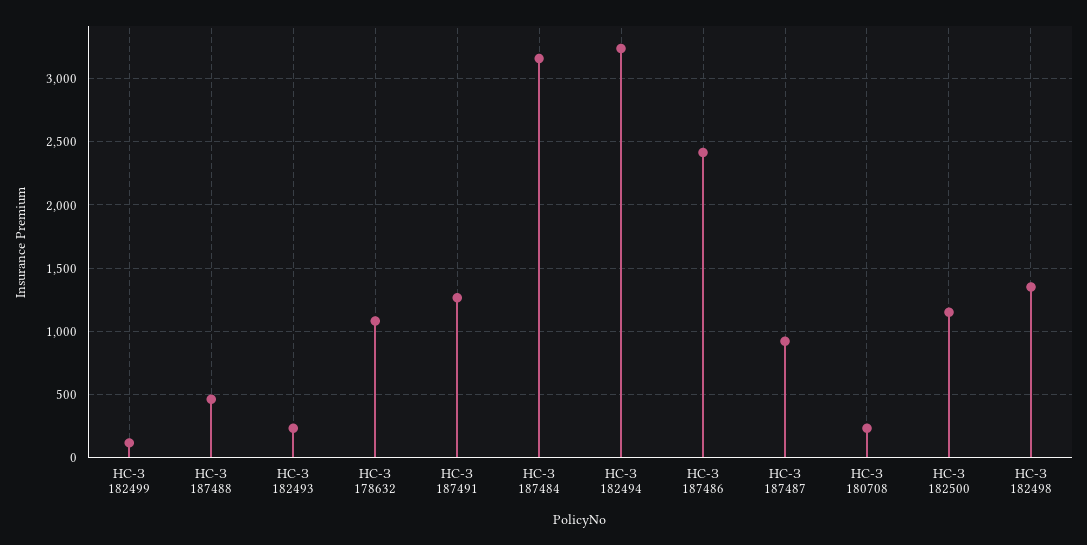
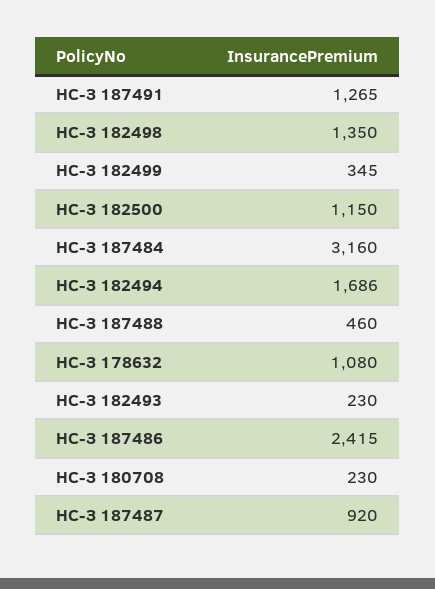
НС-З 182499: 100 -> 345
НС-З 182494: 3250 -> 1686

